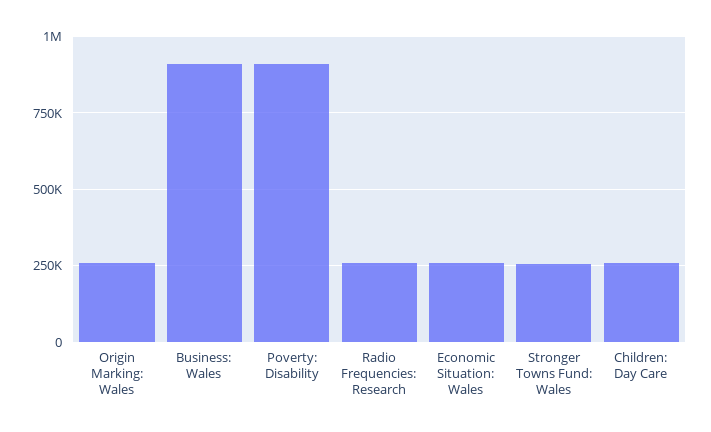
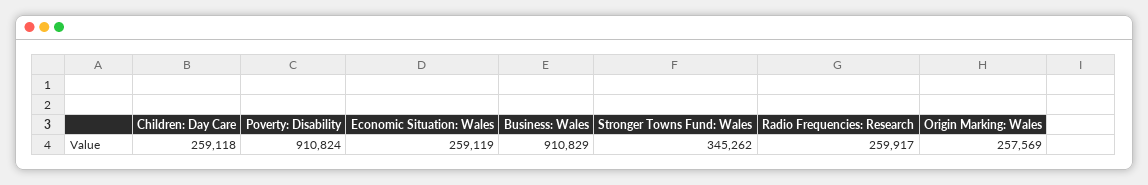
Stronger Towns Fund: Wales: 250000 -> 345262

